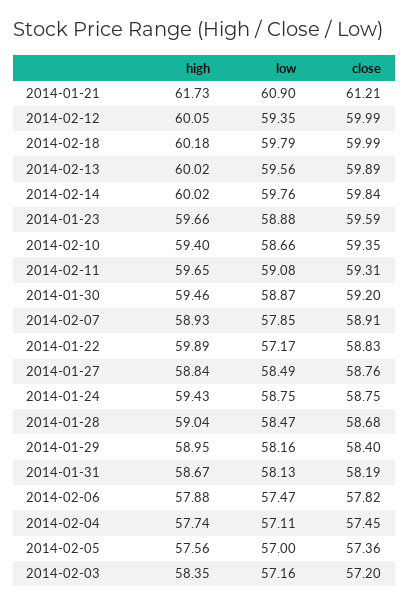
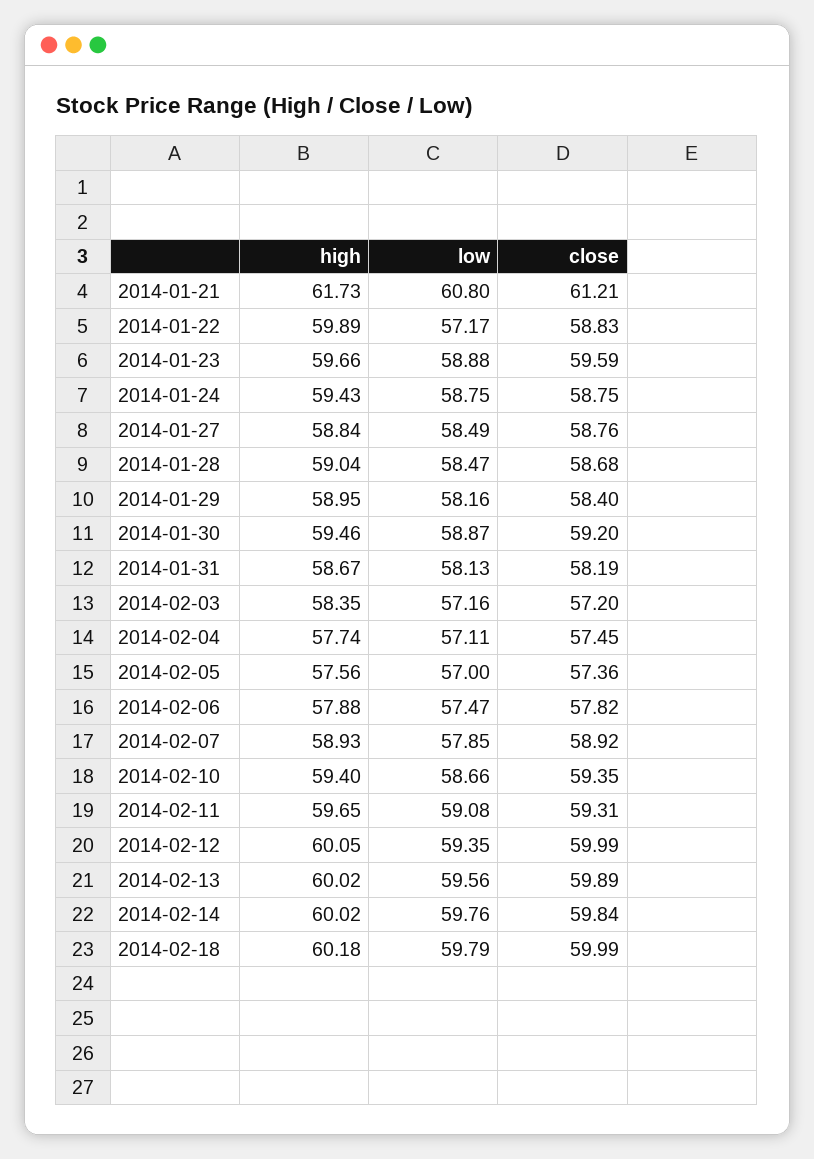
low, 2014-01-21: 60.9 -> 60.8
close, 2014-02-07: 58.91 -> 58.92

